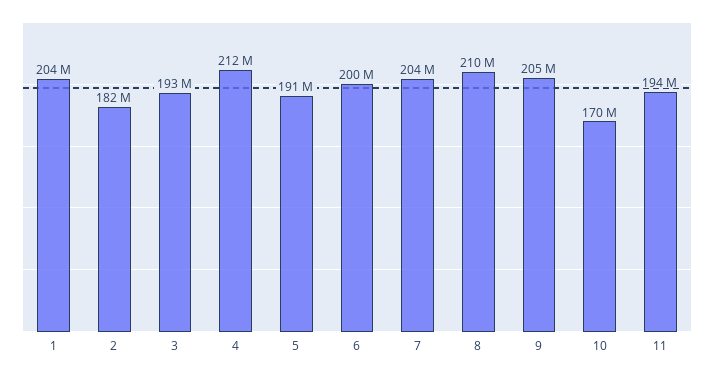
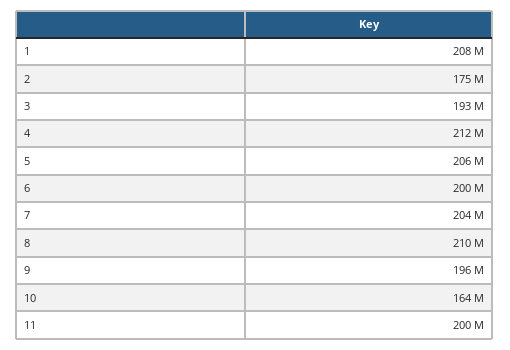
1: 204000000 -> 208000000
2: 182000000 -> 175000000
5: 191000000 -> 206000000
9: 205000000 -> 196000000
10: 170000000 -> 164000000
11: 194000000 -> 200000000

